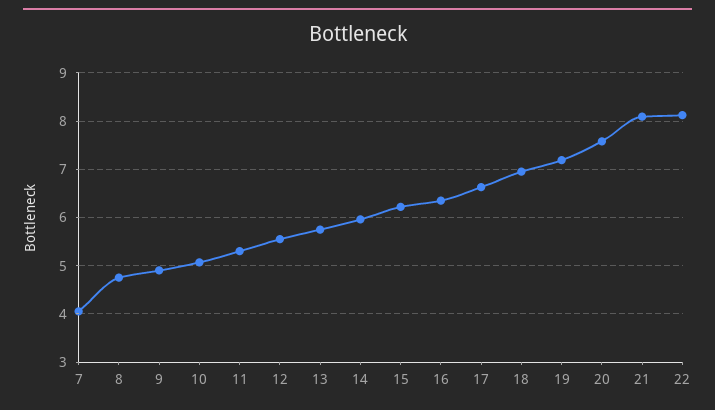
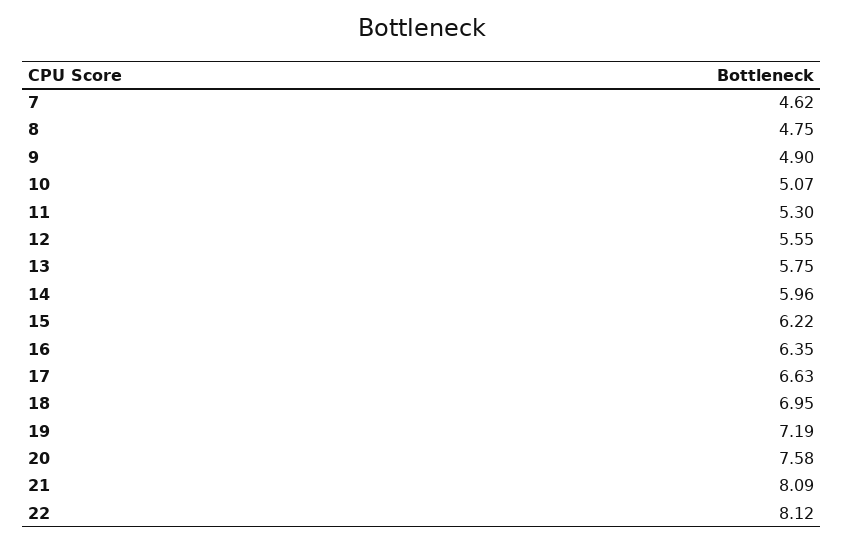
7: 4 -> 4.62

